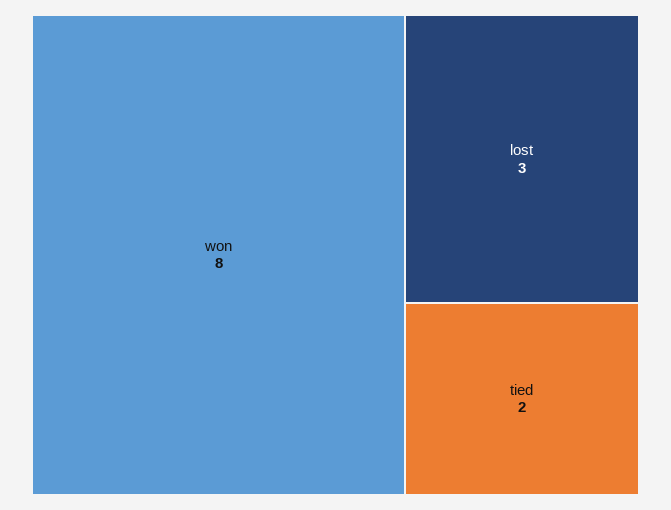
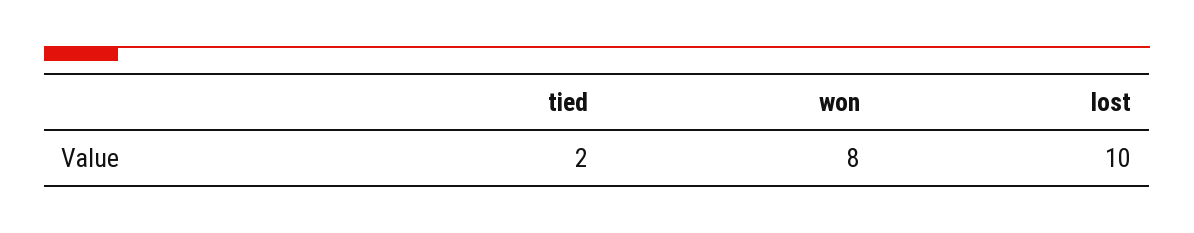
lost: 3 -> 10

